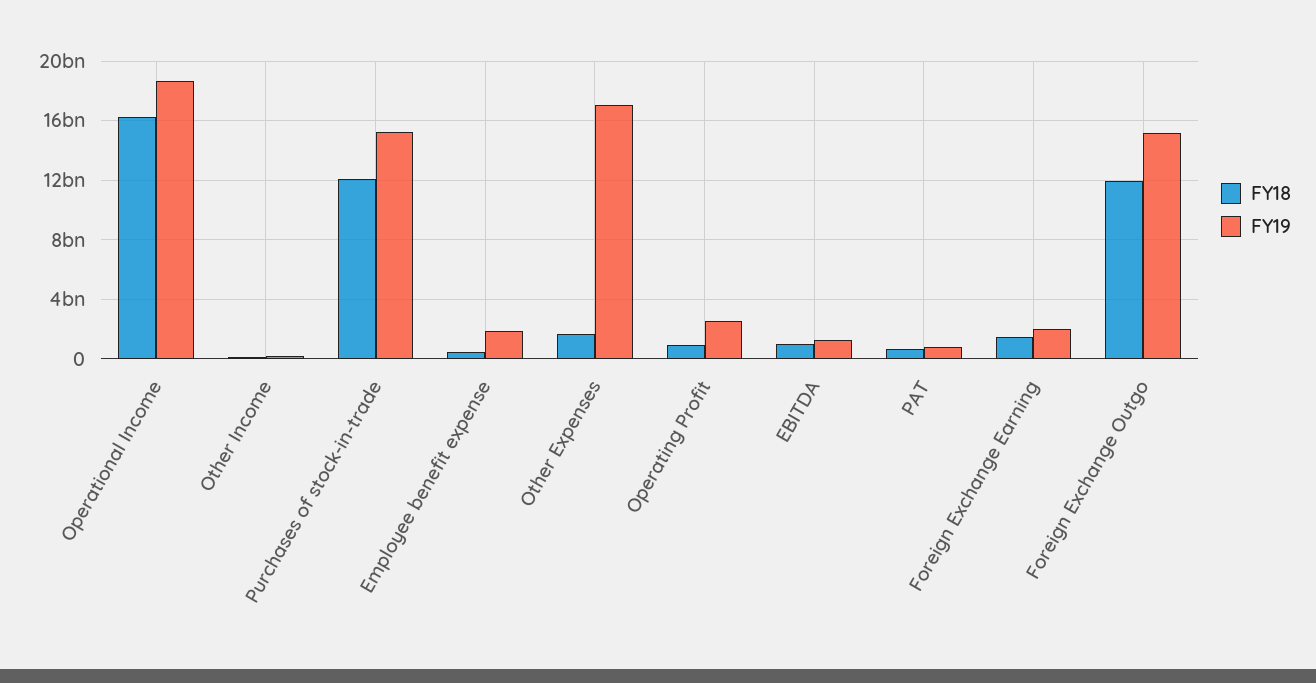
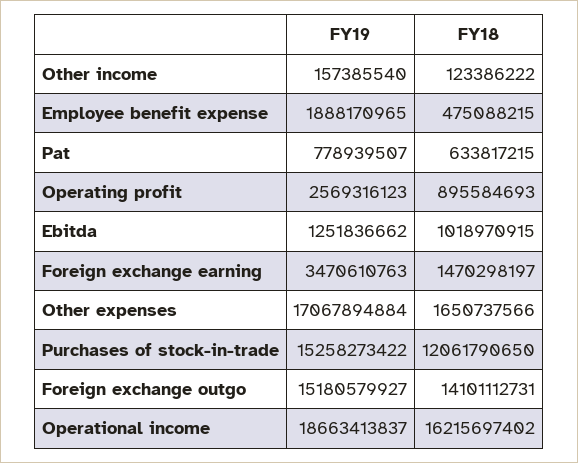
FY19, Foreign Exchange Earning: 2000000000 -> 3470610763
FY18, Foreign Exchange Outgo: 12000000000 -> 14101112731

